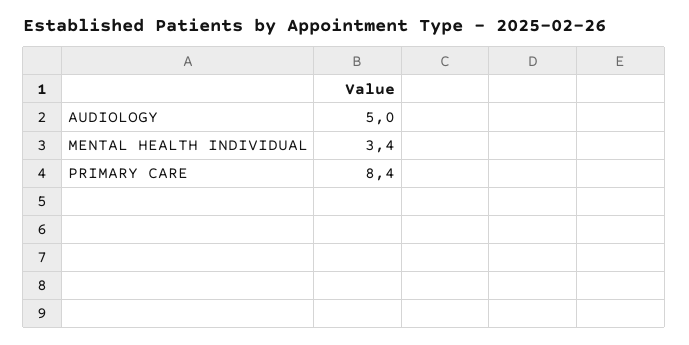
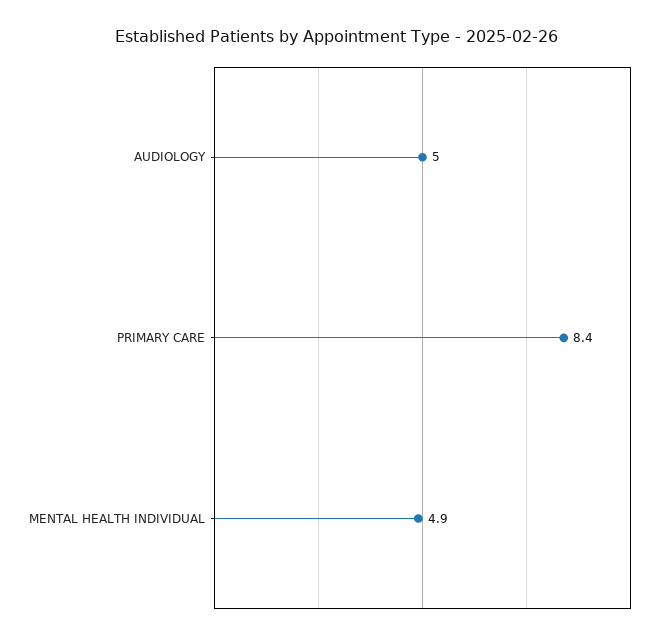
MENTAL HEALTH INDIVIDUAL: 3.4 -> 4.9

